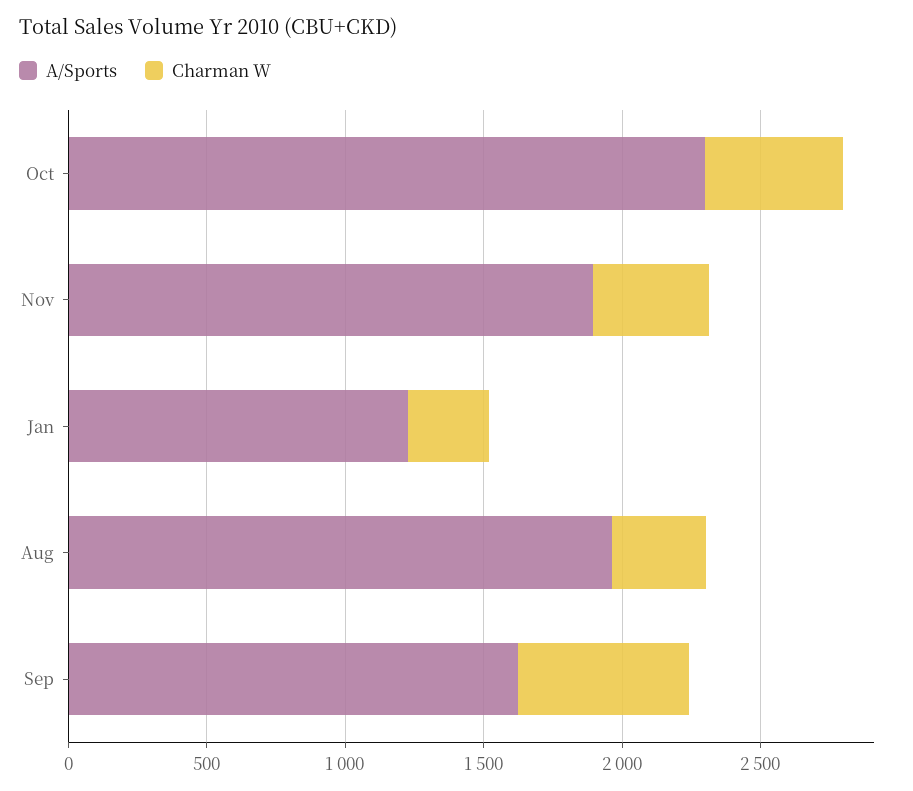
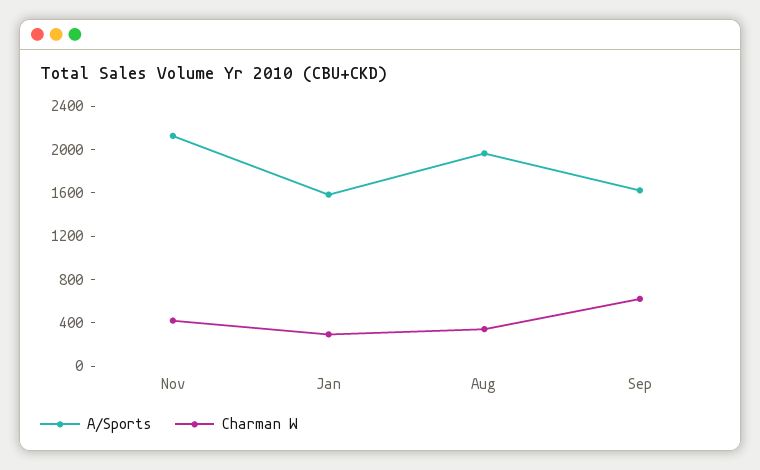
A/Sports, Oct: 2300 -> none
Charman W, Oct: 500 -> none
A/Sports, Nov: 1900 -> 2100
A/Sports, Jan: 1200 -> 1600

